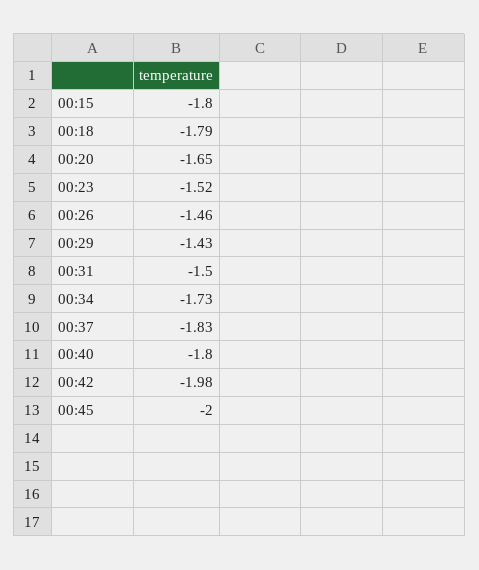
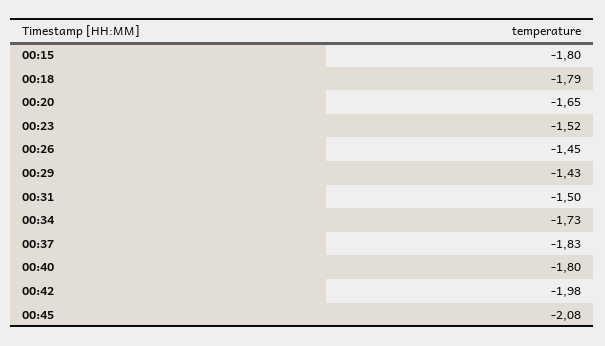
00:26: -1.46 -> -1.45
00:45: -2 -> -2.08

